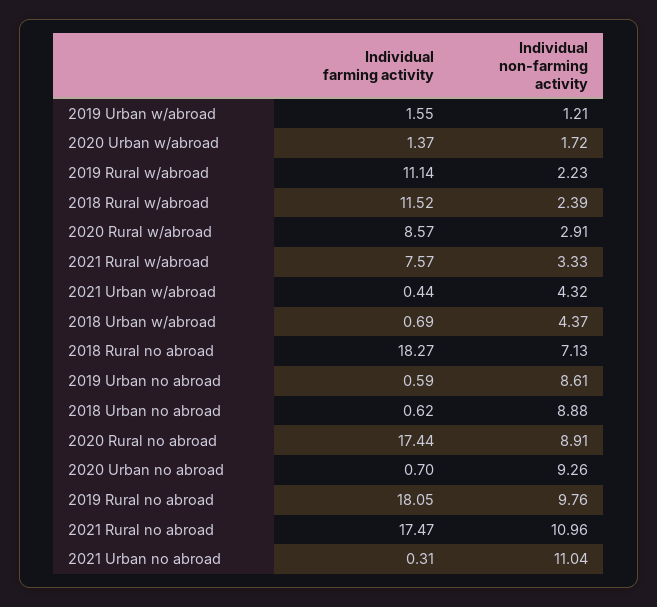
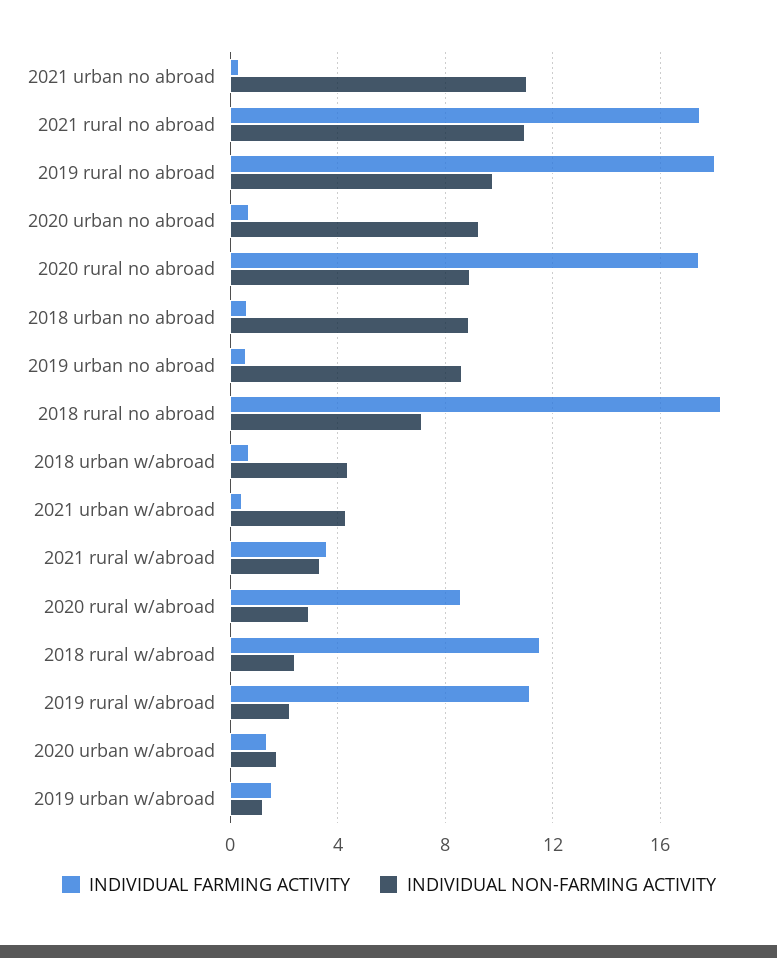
Individual farming activity, 2021 Rural w/abroad: 7.57 -> 3.5

